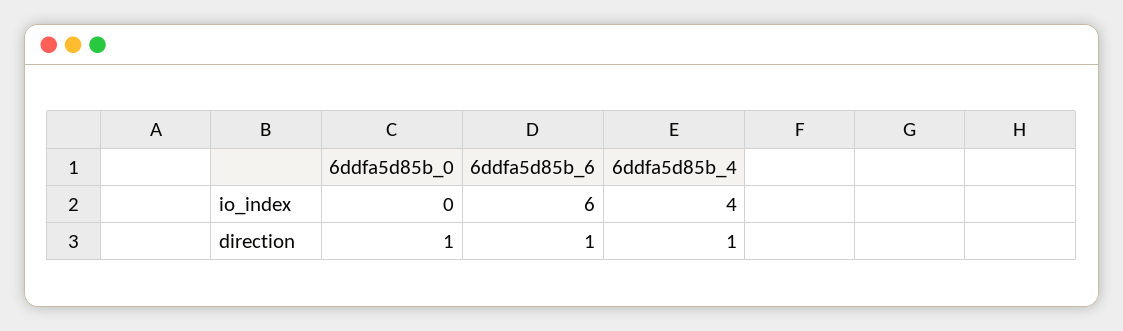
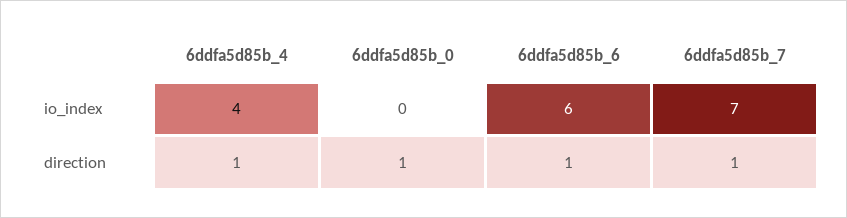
6ddfa5d85b_7, io_index: none -> 7
6ddfa5d85b_7, direction: none -> 1

